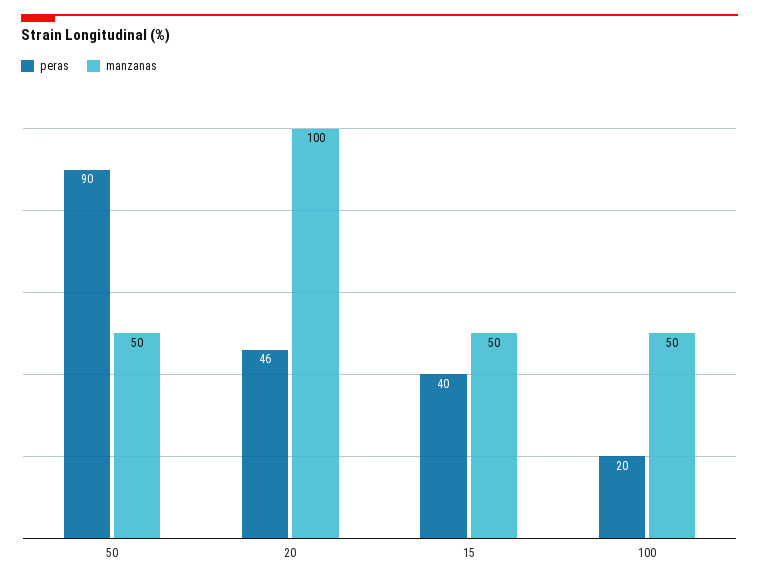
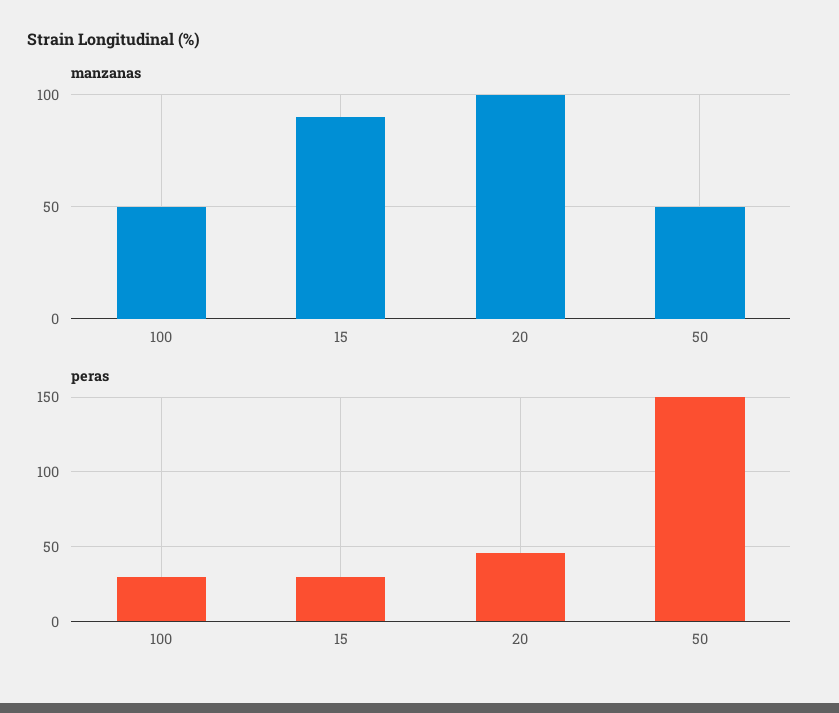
peras, 50: 90 -> 150
peras, 15: 40 -> 30
manzanas, 15: 50 -> 90
peras, 100: 20 -> 30

